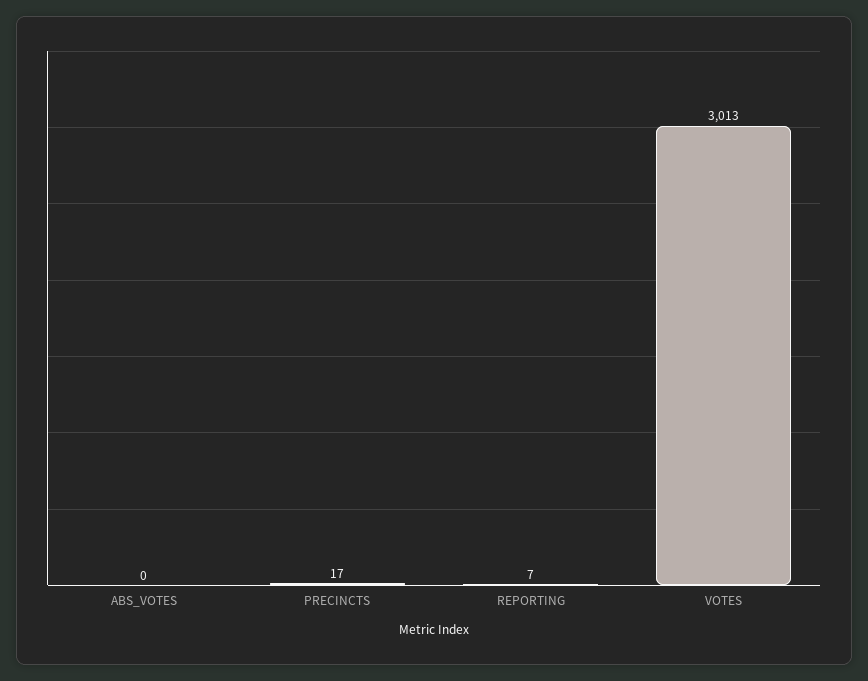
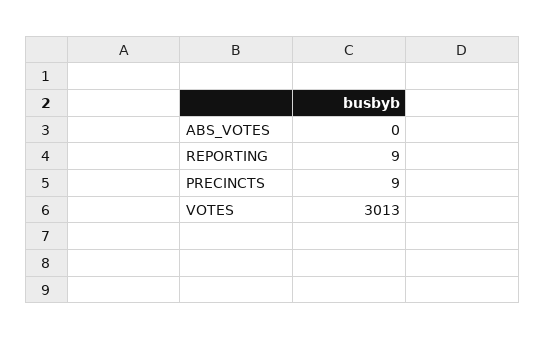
PRECINCTS: 17 -> 9
REPORTING: 7 -> 9

